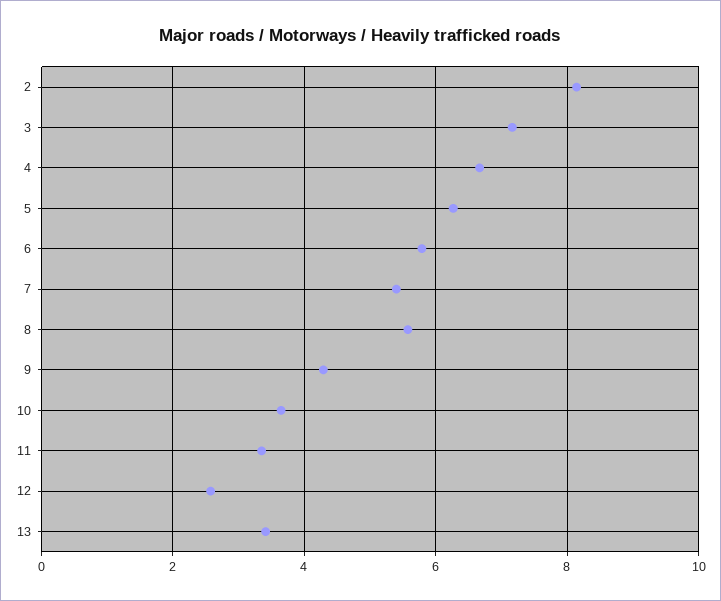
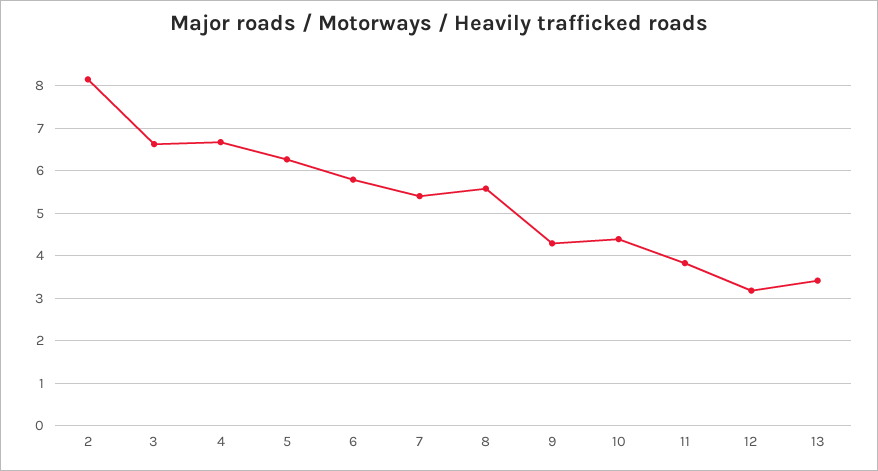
3: 7.2 -> 6.6
10: 3.6 -> 4.4
11: 3.4 -> 3.8
12: 2.6 -> 3.2

